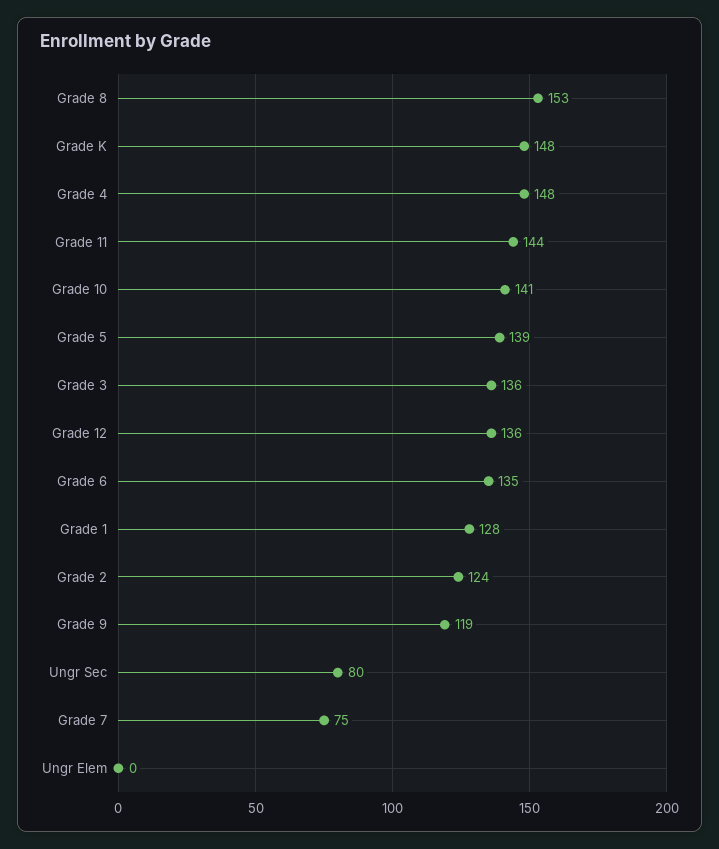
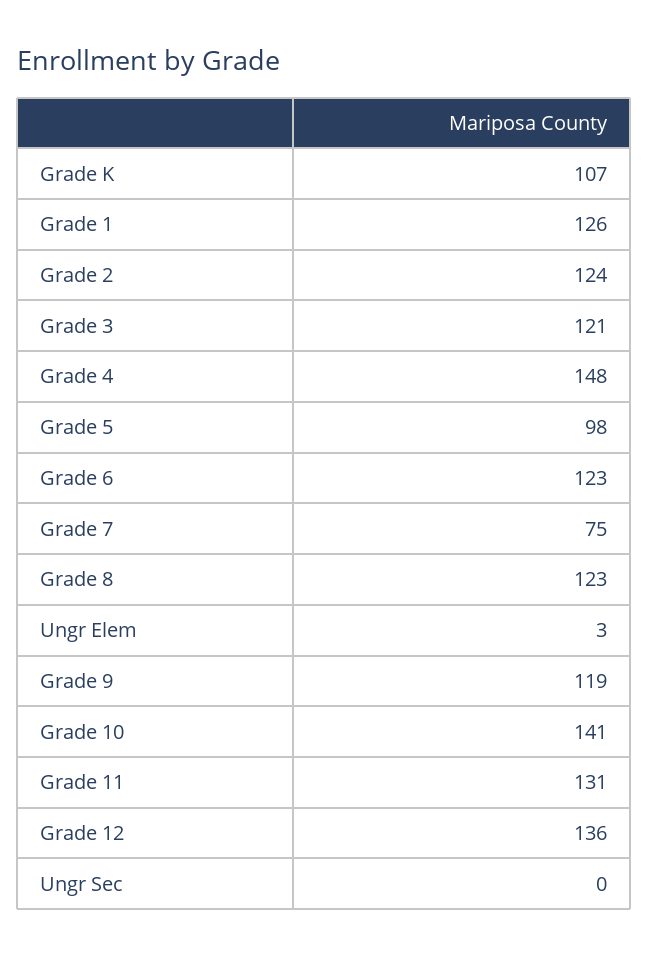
Grade 8: 153 -> 123
Grade K: 148 -> 107
Grade 11: 144 -> 131
Grade 5: 139 -> 98
Grade 3: 136 -> 121
Grade 6: 135 -> 123
Grade 1: 128 -> 126
Ungr Sec: 80 -> 0
Ungr Elem: 0 -> 3

